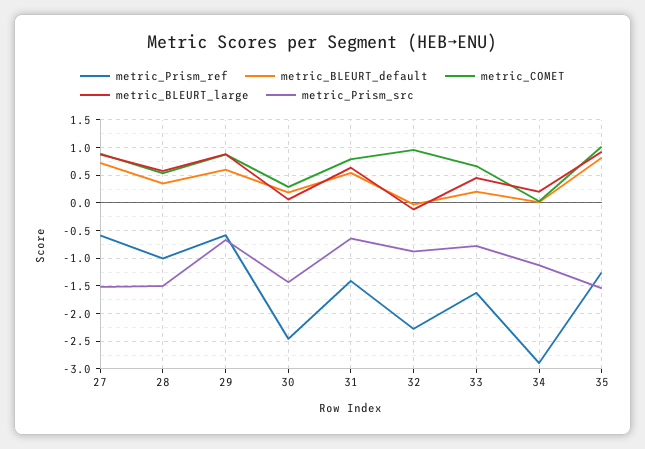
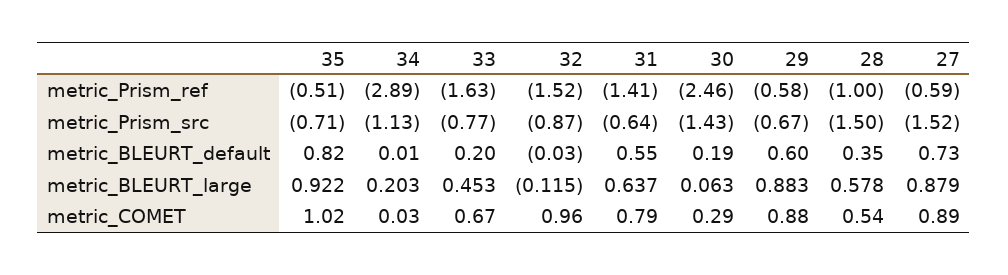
metric_Prism_ref, 32: -2.25 -> -1.52
metric_Prism_ref, 35: -1.25 -> -0.51
metric_Prism_src, 35: -1.5 -> -0.71

